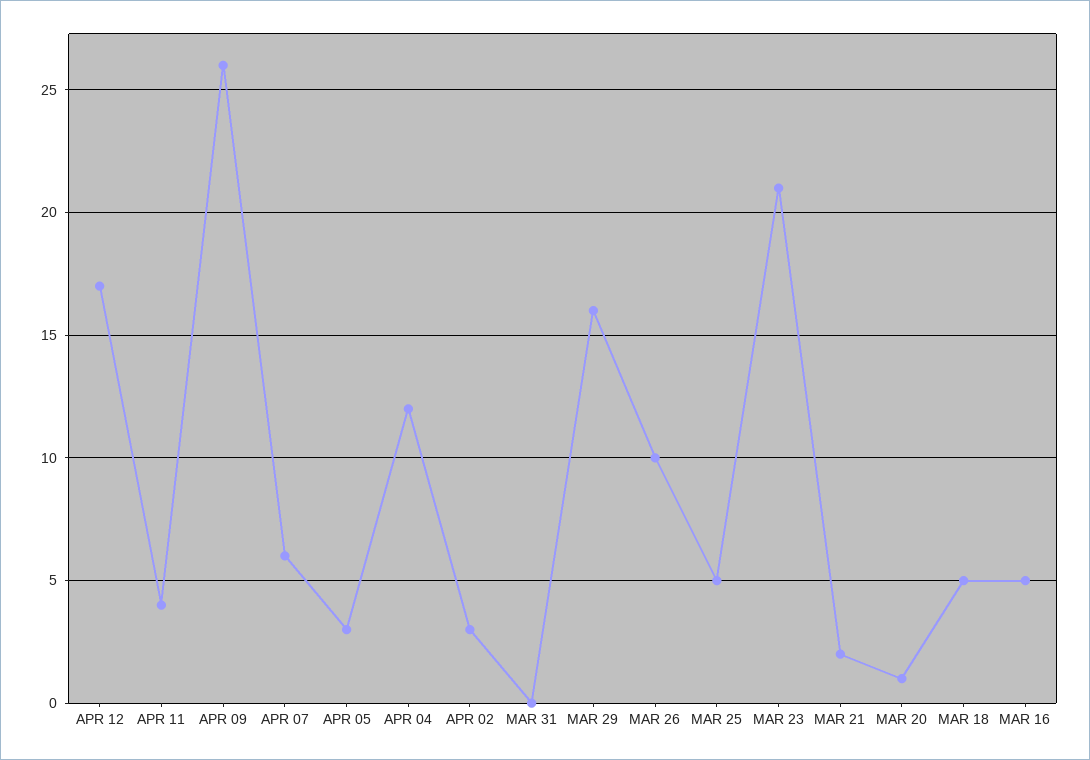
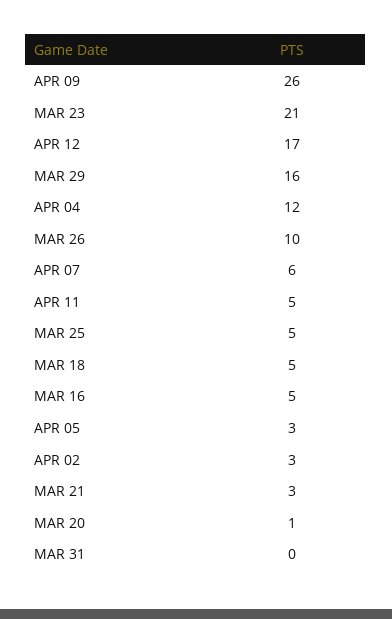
APR 11: 4 -> 5
MAR 21: 2 -> 3

